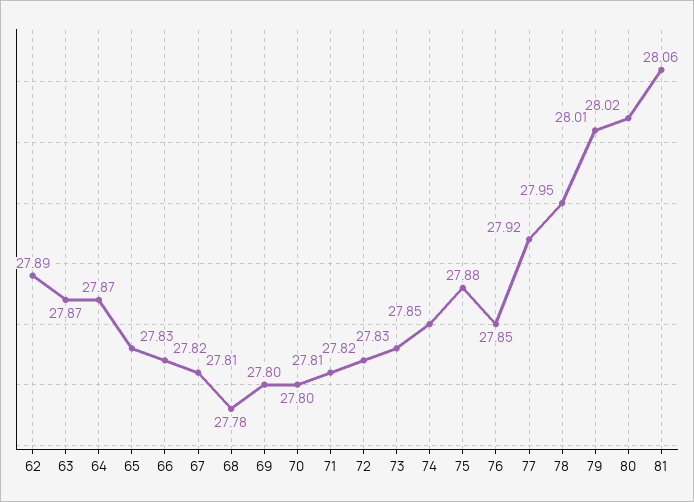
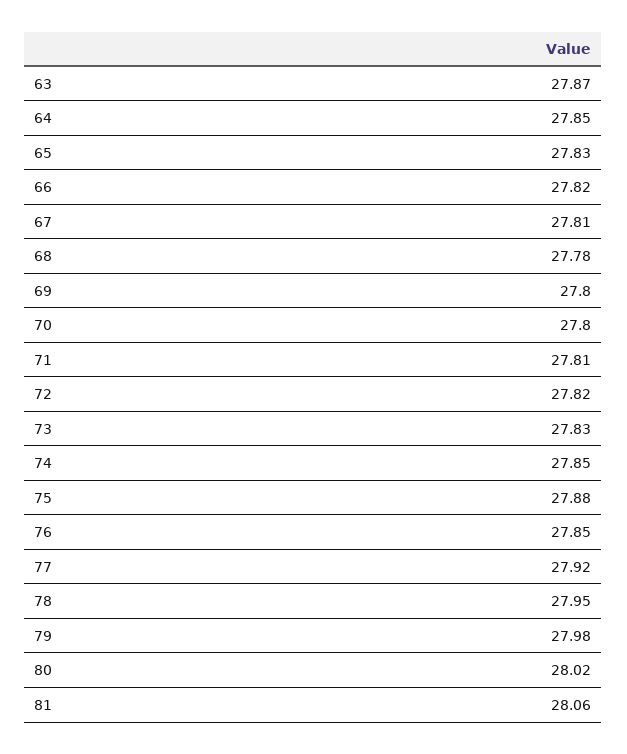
62: 27.89 -> none
64: 27.87 -> 27.85
79: 28.01 -> 27.98

